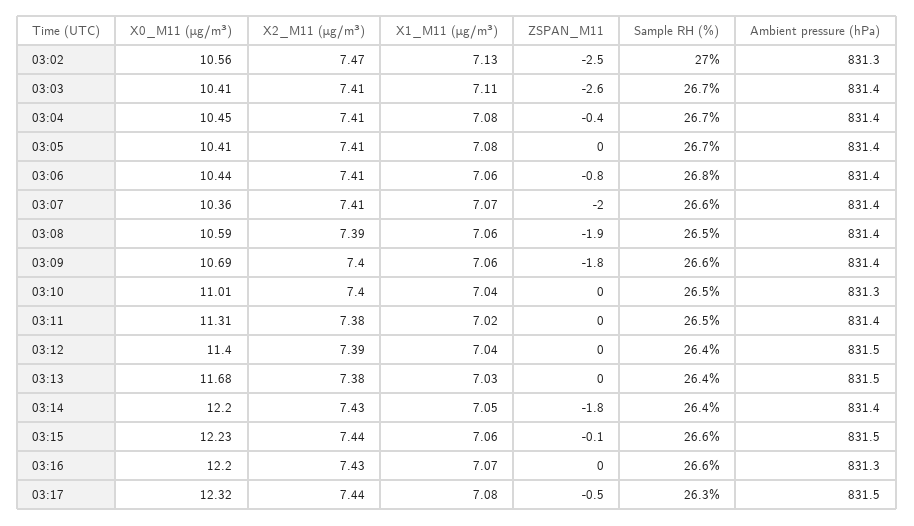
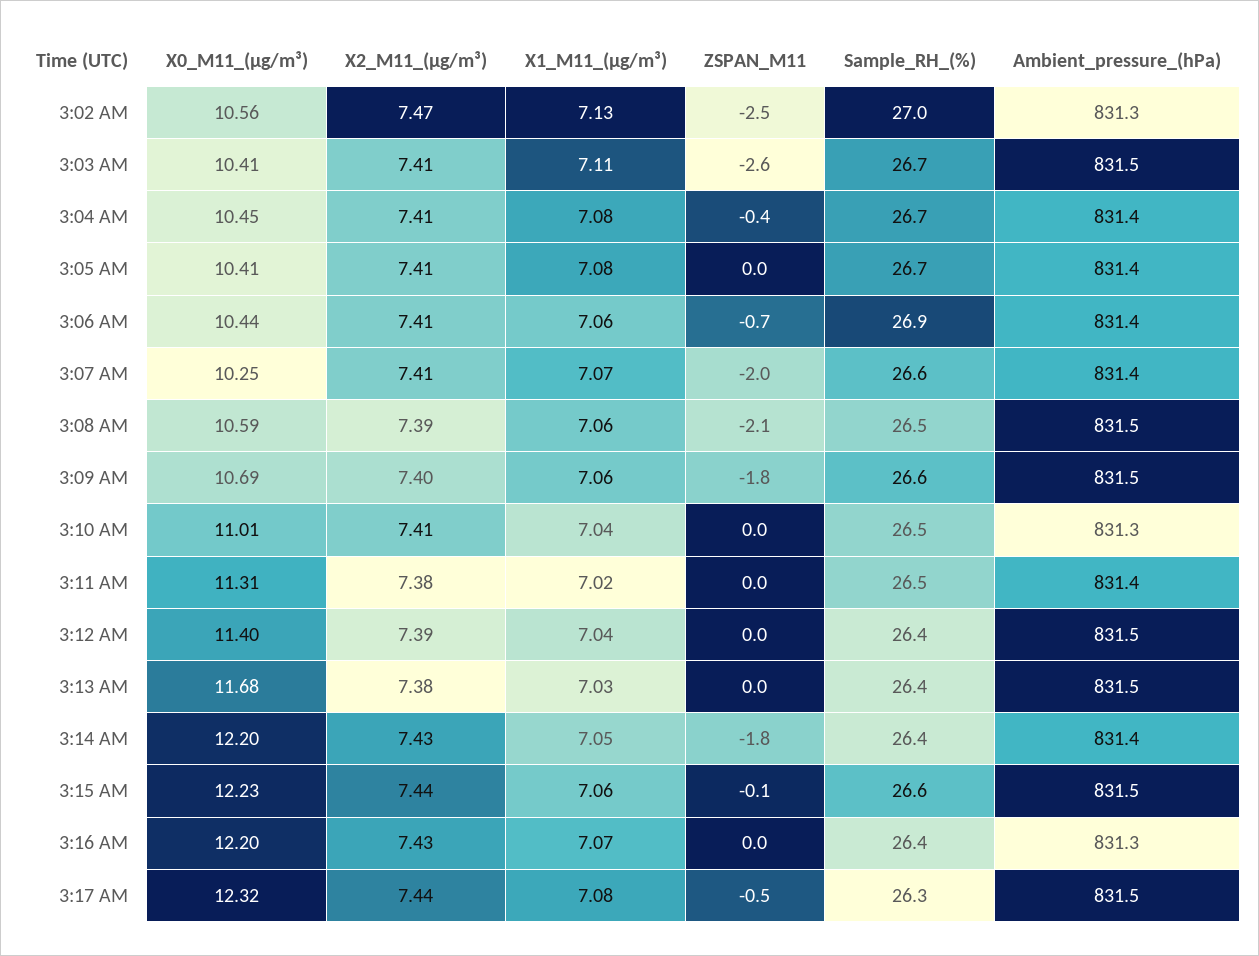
Ambient pressure (hPa), 03:03: 831.4 -> 831.5
ZSPAN_M11, 03:06: -0.8 -> -0.7
Sample RH (%), 03:06: 26.8 -> 26.9
X0_M11 (μg/m³), 03:07: 10.36 -> 10.25
ZSPAN_M11, 03:08: -1.9 -> -2.1
Ambient pressure (hPa), 03:08: 831.4 -> 831.5
Ambient pressure (hPa), 03:09: 831.4 -> 831.5
X2_M11 (μg/m³), 03:10: 7.4 -> 7.41
Sample RH (%), 03:16: 26.6 -> 26.4

